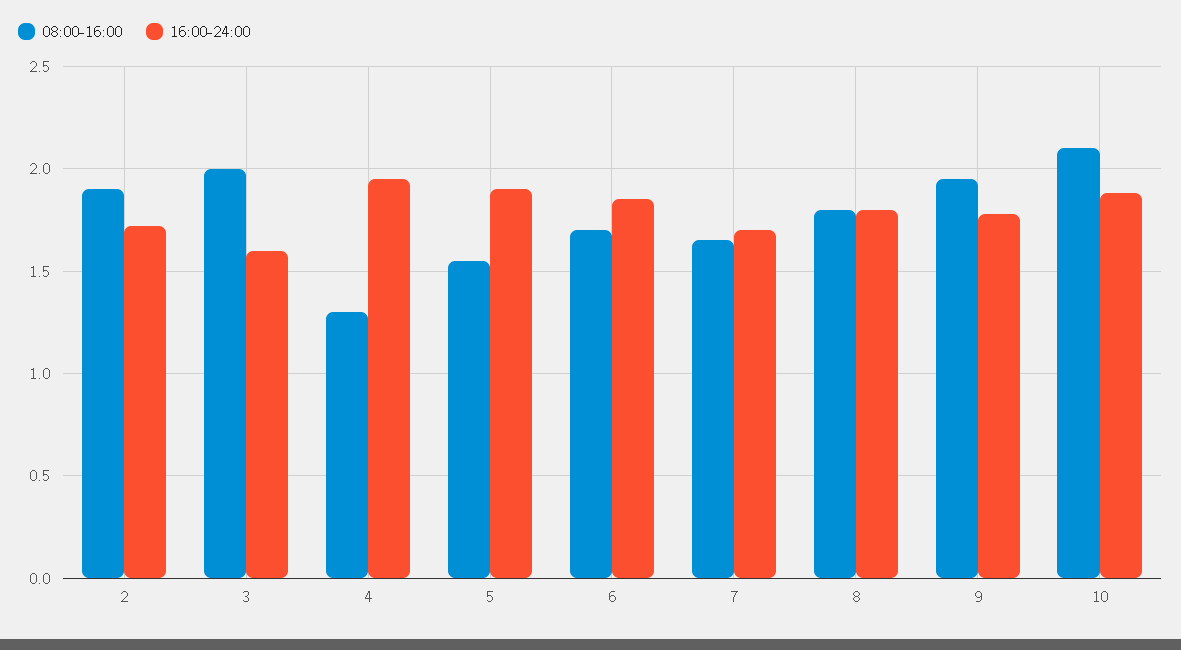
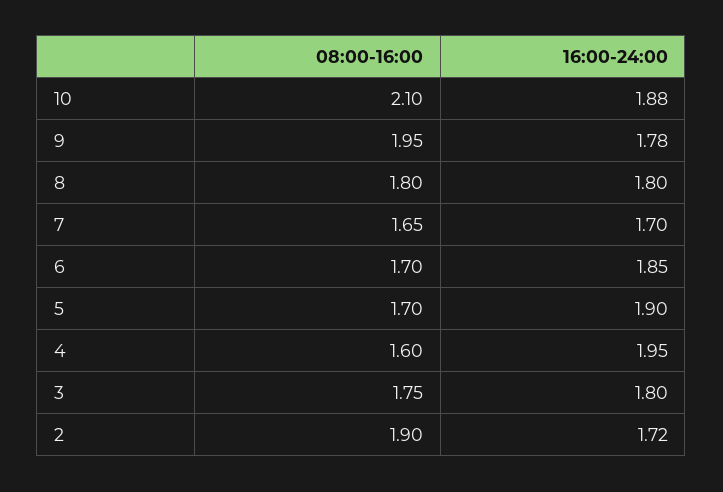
08:00-16:00, 3: 2 -> 1.75
16:00-24:00, 3: 1.6 -> 1.8
08:00-16:00, 4: 1.3 -> 1.6
08:00-16:00, 5: 1.55 -> 1.7

